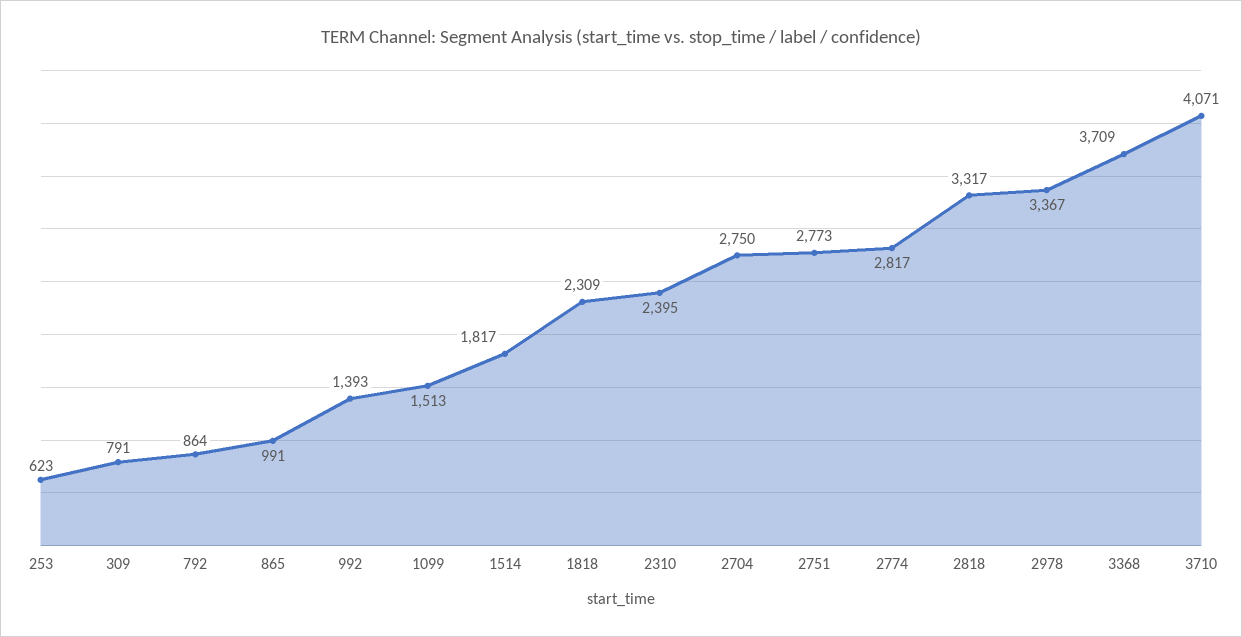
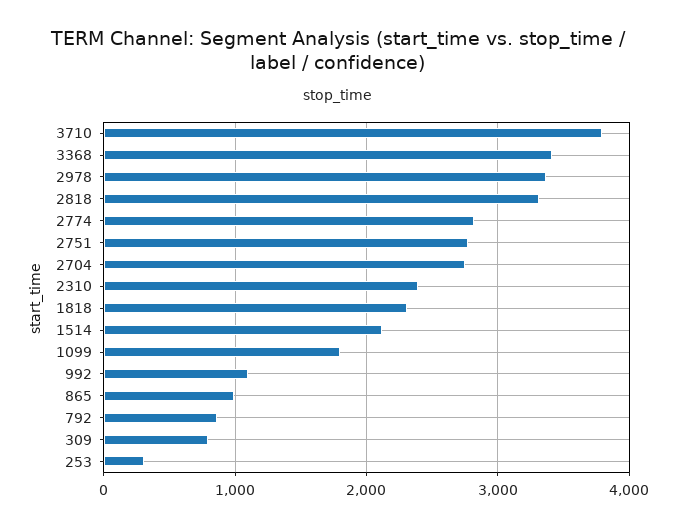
253: 623 -> 300
992: 1393 -> 1100
1099: 1513 -> 1800
1514: 1817 -> 2100
3368: 3709 -> 3400
3710: 4071 -> 3800

